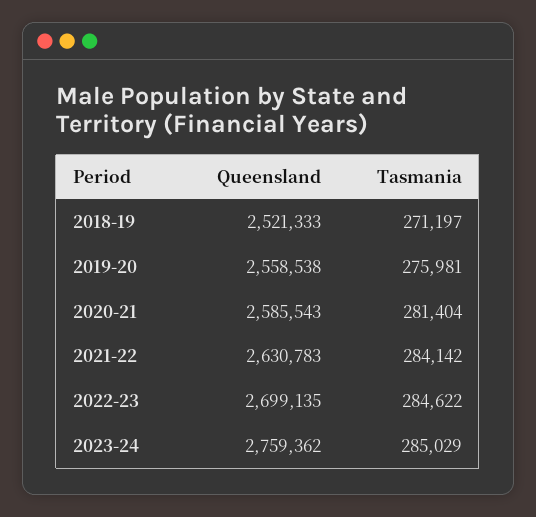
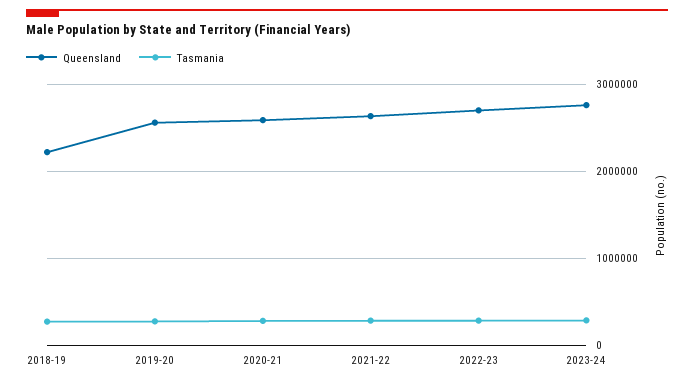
Queensland, 2018-19: 2521333 -> 2200000

